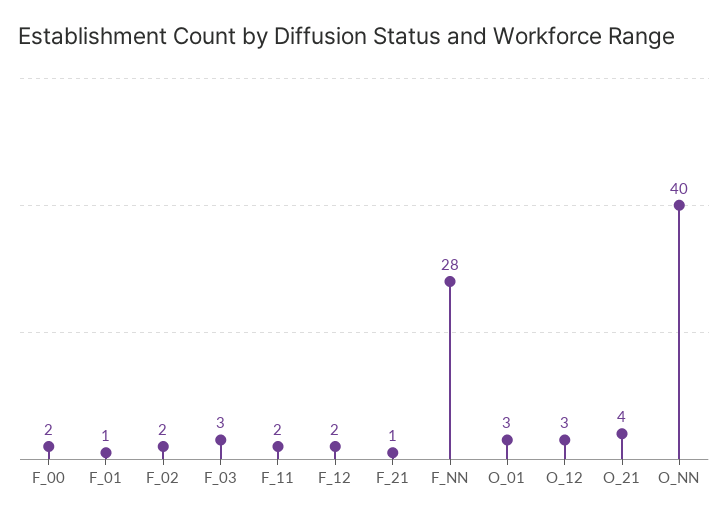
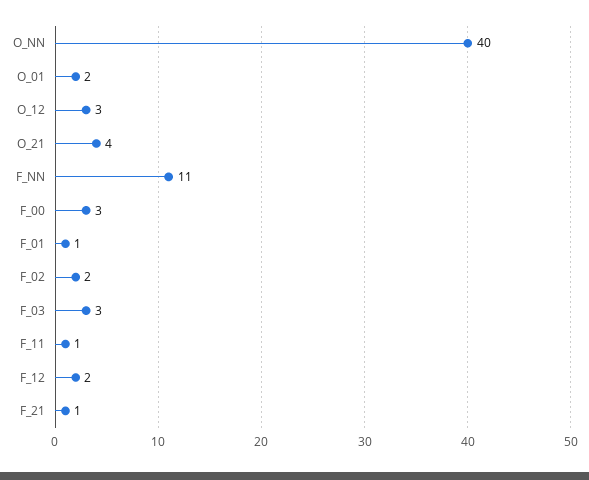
F_00: 2 -> 3
F_11: 2 -> 1
F_NN: 28 -> 11
O_01: 3 -> 2

